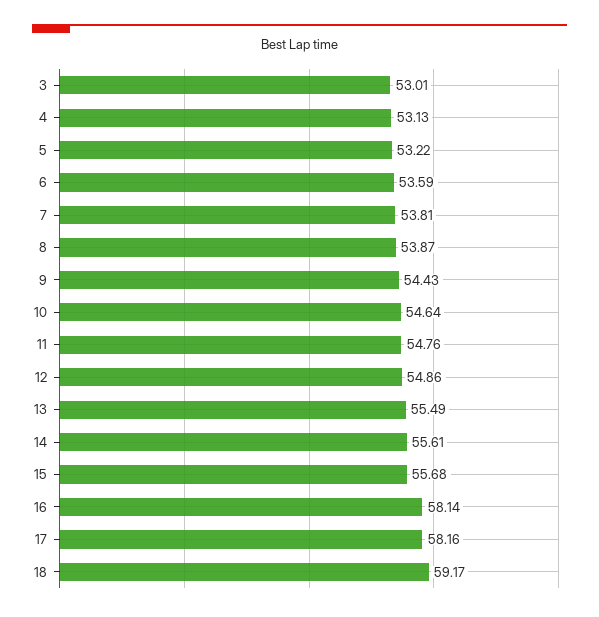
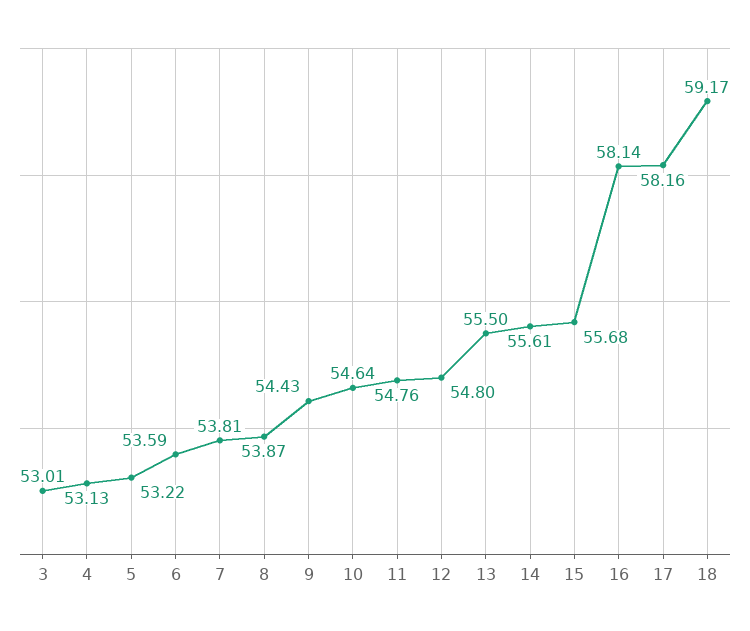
12: 54.86 -> 54.8
13: 55.49 -> 55.5

